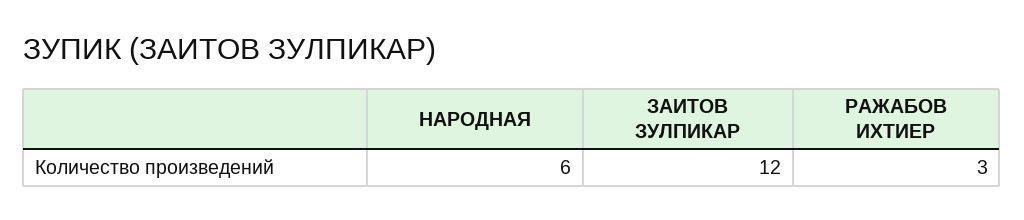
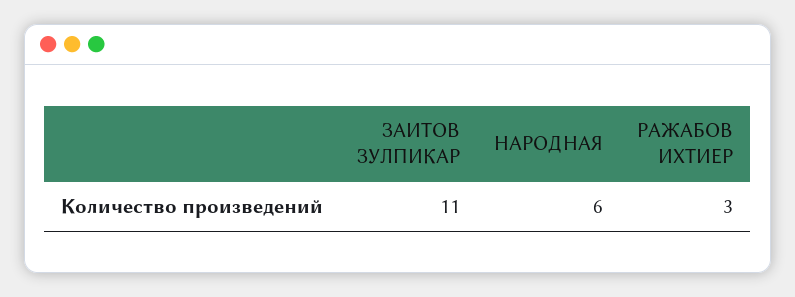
ЗАИТОВ ЗУЛПИКАР: 12 -> 11

